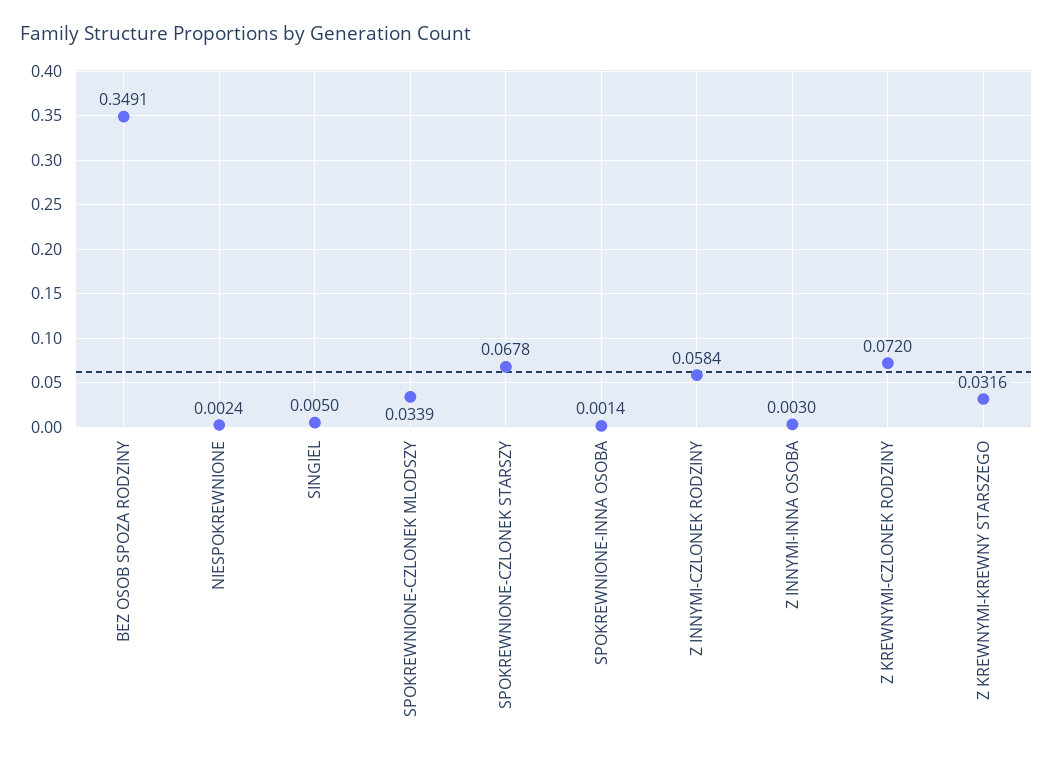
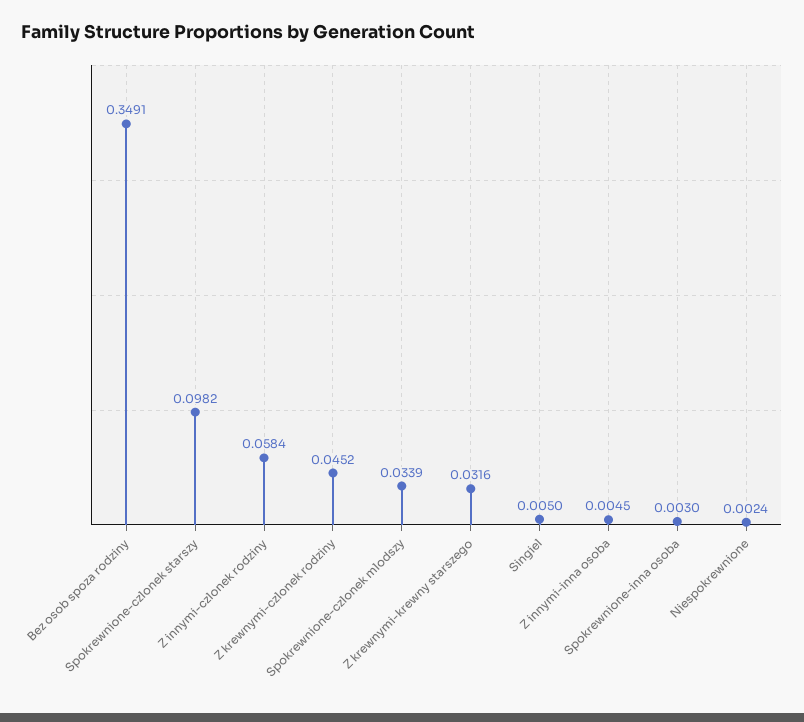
SPOKREWNIONE-CZLONEK STARSZY: 0.0678 -> 0.0982
SPOKREWNIONE-INNA OSOBA: 0.0014 -> 0.003
Z INNYMI-INNA OSOBA: 0.003 -> 0.0045
Z KREWNYMI-CZLONEK RODZINY: 0.072 -> 0.0452

